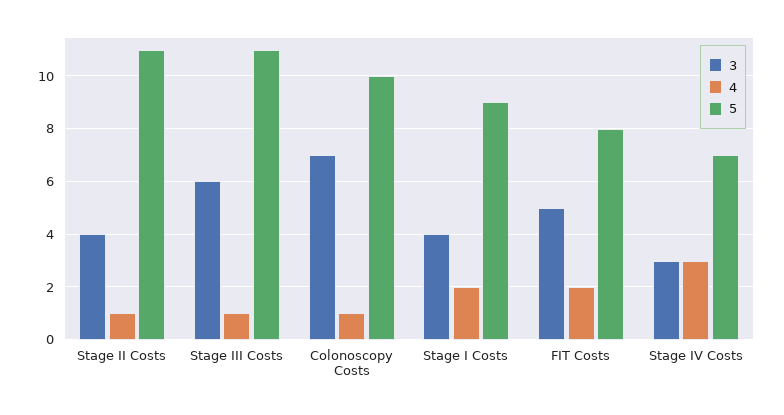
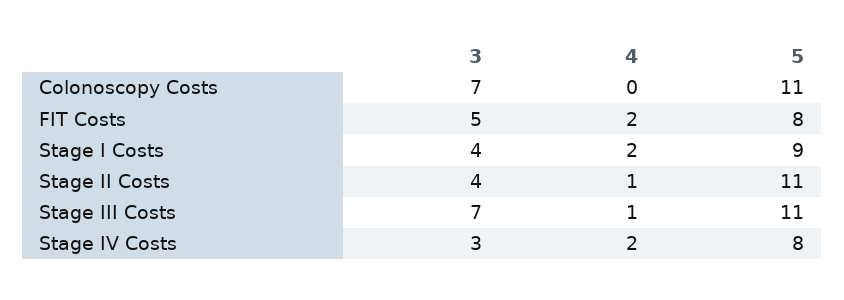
3, Stage III Costs: 6 -> 7
4, Colonoscopy Costs: 1 -> 0
5, Colonoscopy Costs: 10 -> 11
4, Stage IV Costs: 3 -> 2
5, Stage IV Costs: 7 -> 8

